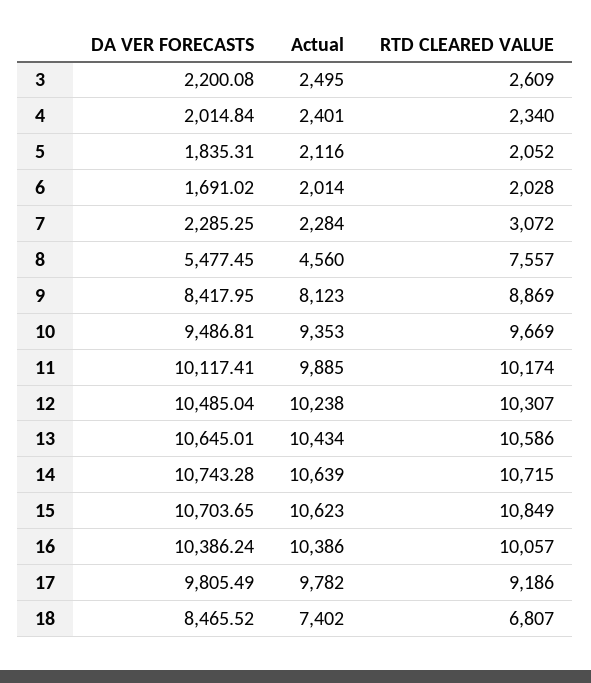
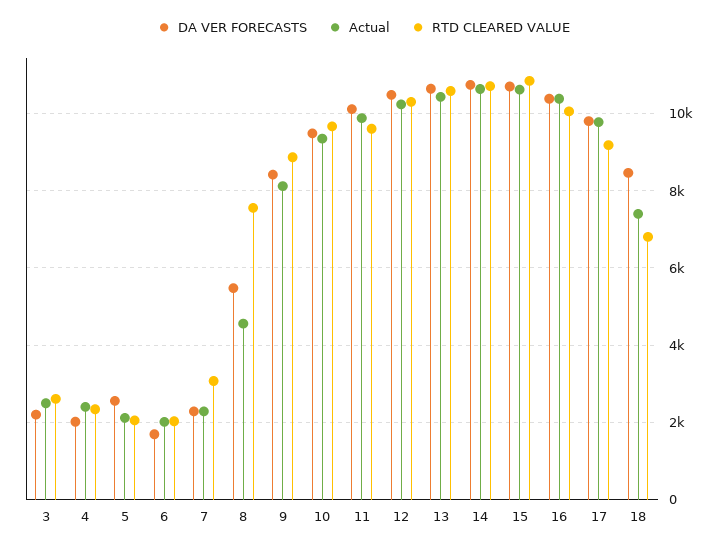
DA VER FORECASTS, 5: 1835.31 -> 2600
RTD CLEARED VALUE, 11: 10174 -> 9600

